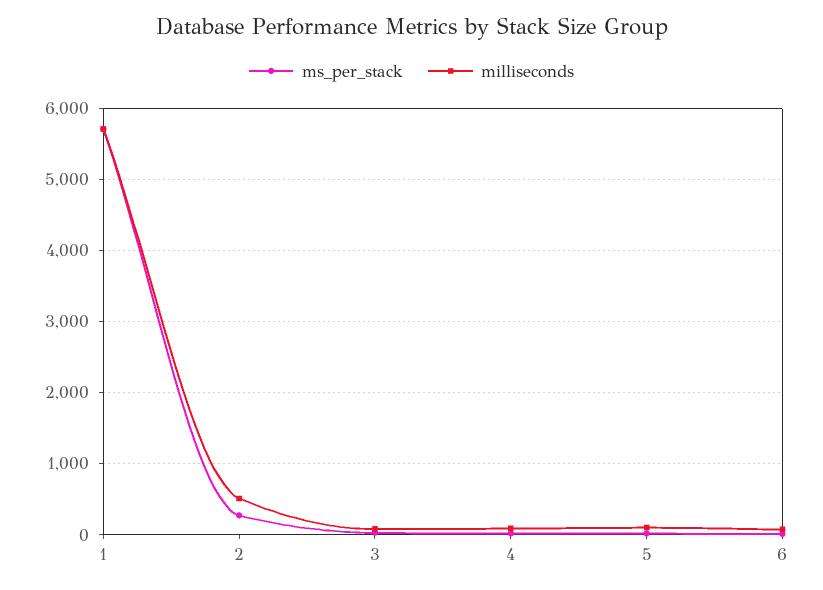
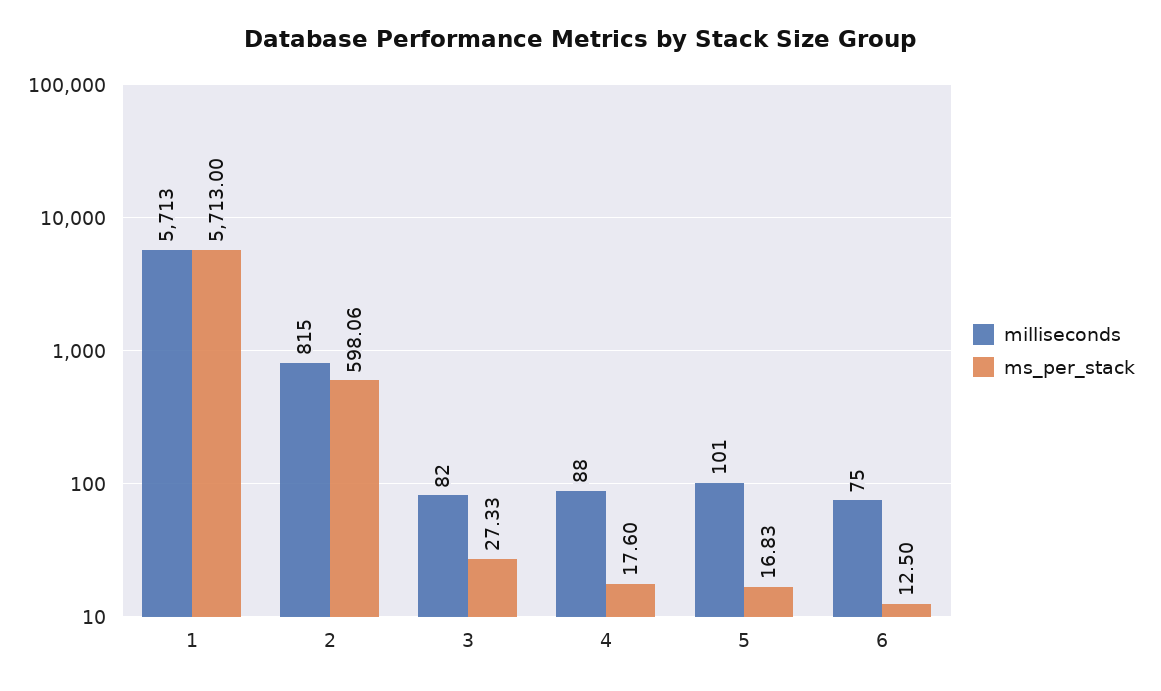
ms_per_stack, 2: 300 -> 598.06
milliseconds, 2: 500 -> 815

